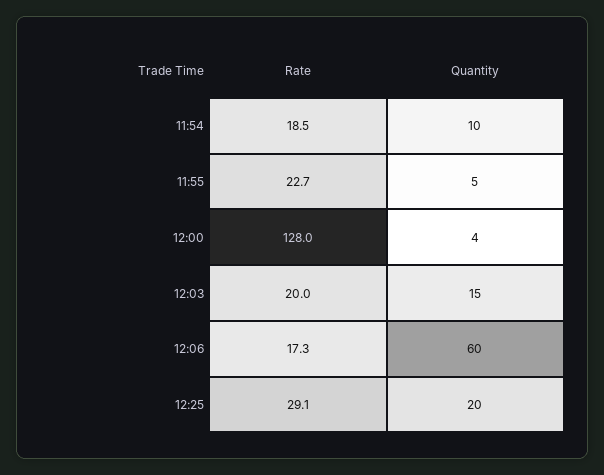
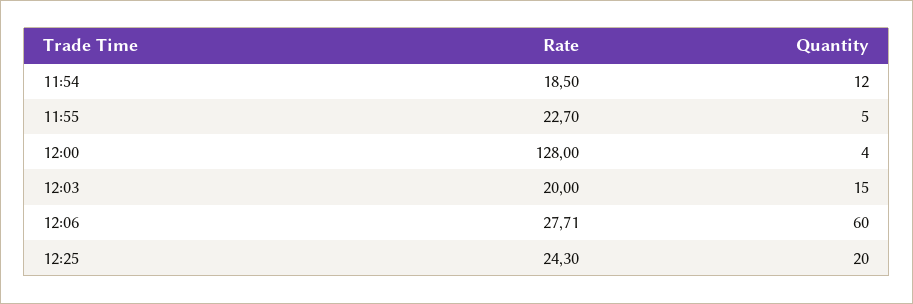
Quantity, 11:54: 10 -> 12
Rate, 12:06: 17.3 -> 27.71
Rate, 12:25: 29.1 -> 24.3

